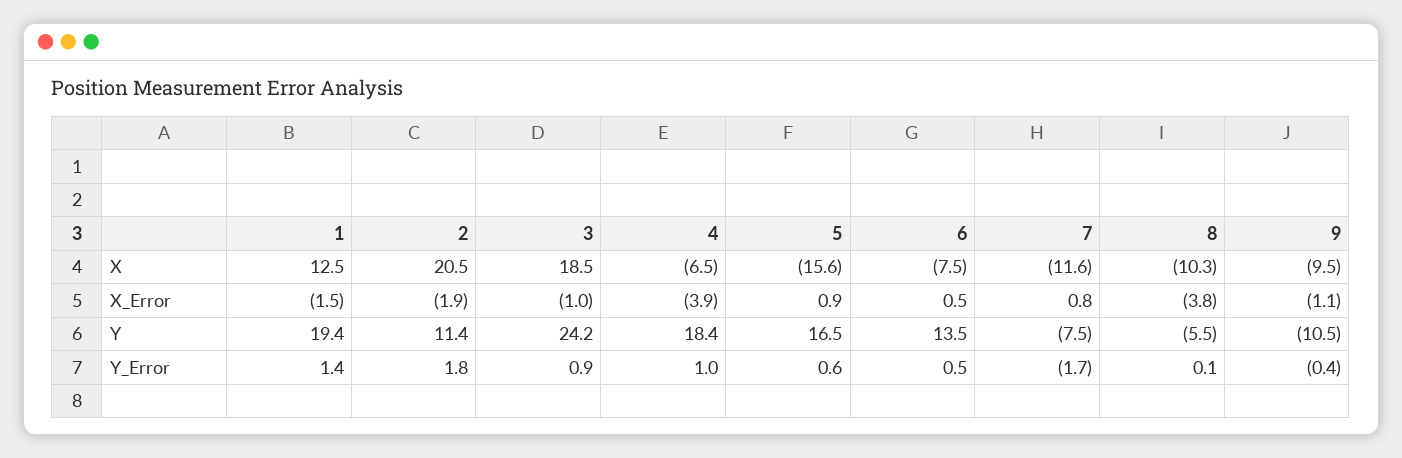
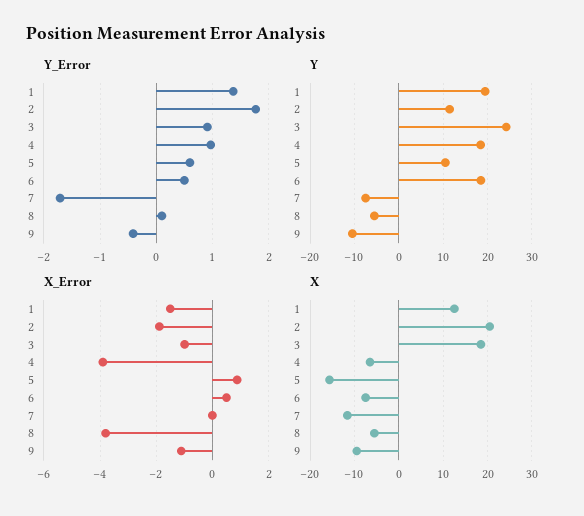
X, 8: -10.3 -> -6
X_Error, 7: 0.8 -> 0
Y, 5: 16.5 -> 10
Y, 6: 13.5 -> 18

